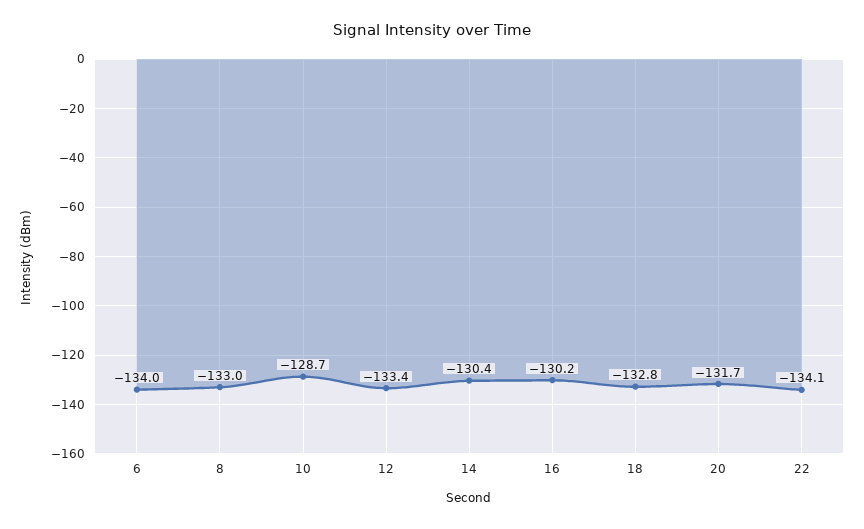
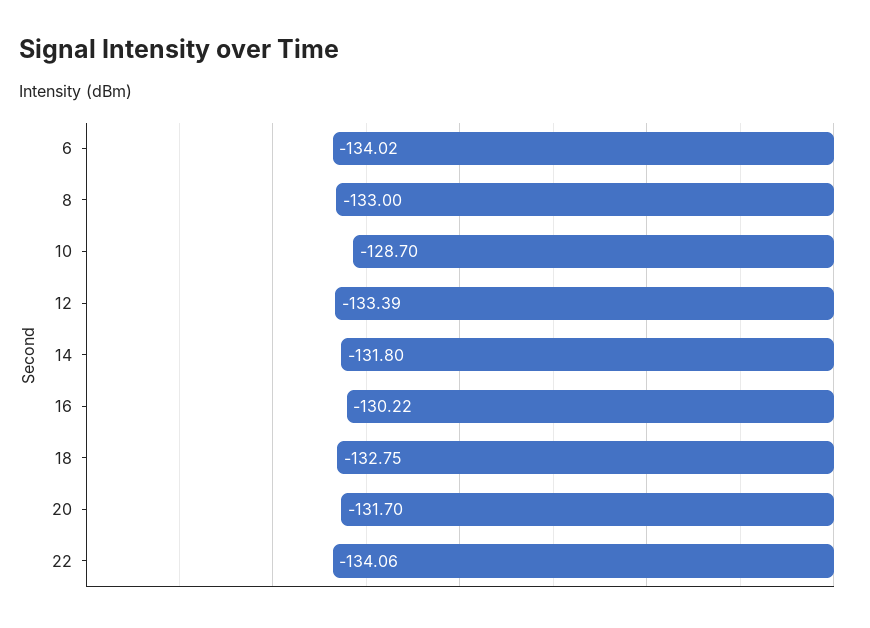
14: -130.4 -> -131.8

